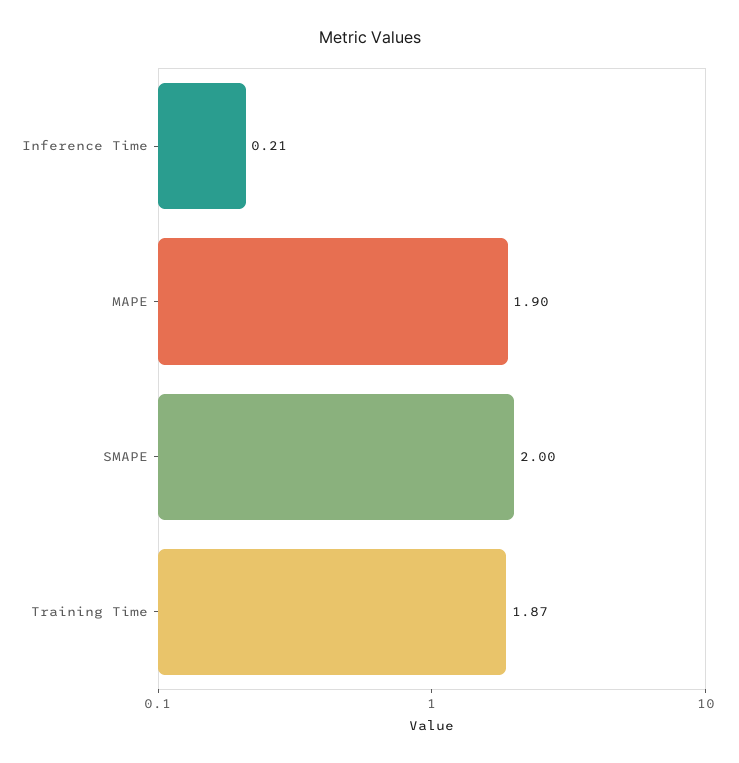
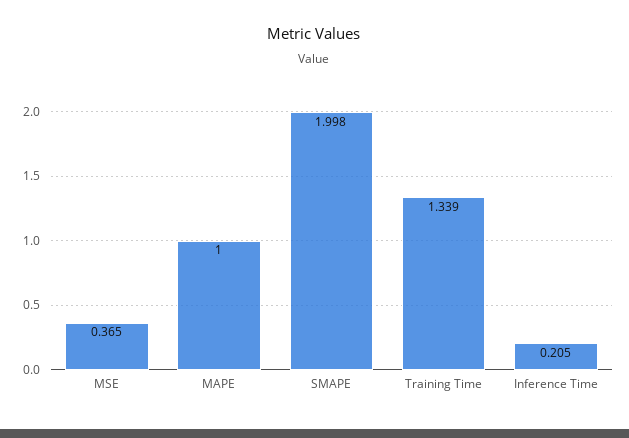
MAPE: 1.9 -> 1
Training Time: 1.87 -> 1.339
MSE: none -> 0.365

